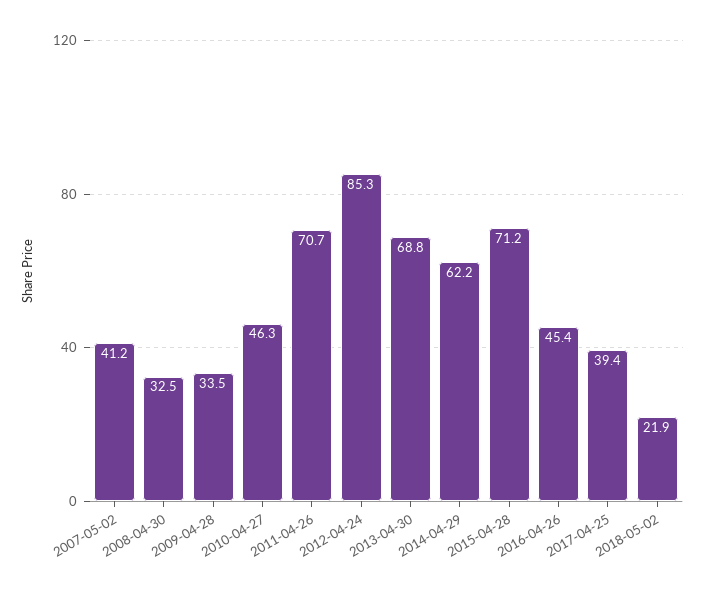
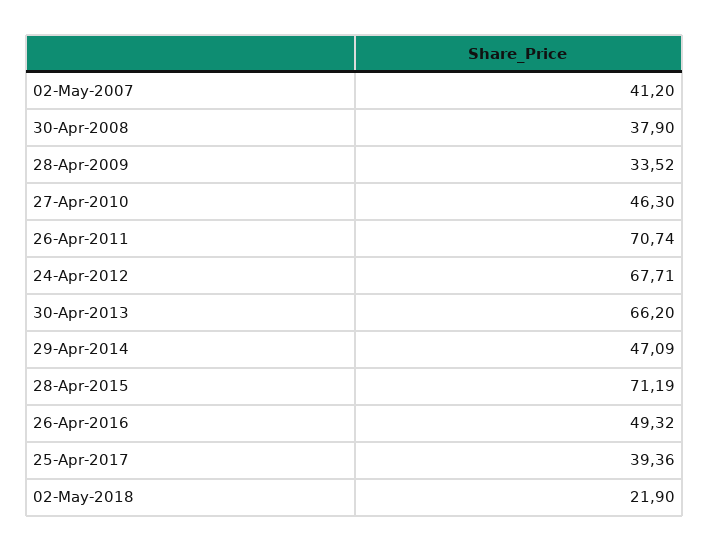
2008-04-30: 32.5 -> 37.9
2012-04-24: 85.3 -> 67.71
2013-04-30: 68.8 -> 66.2
2014-04-29: 62.2 -> 47.09
2016-04-26: 45.4 -> 49.32

